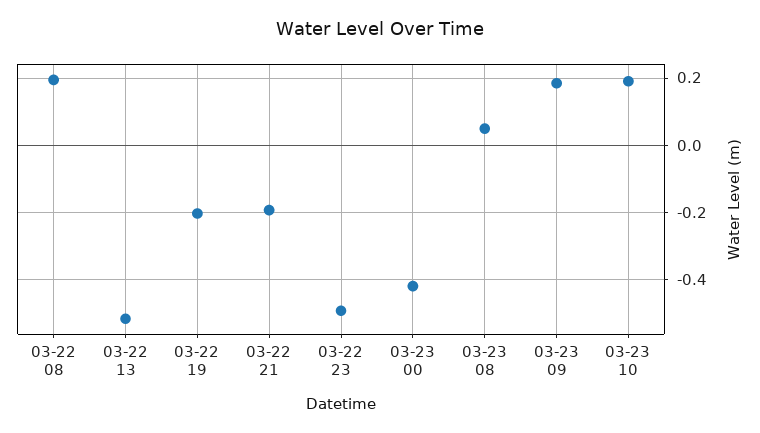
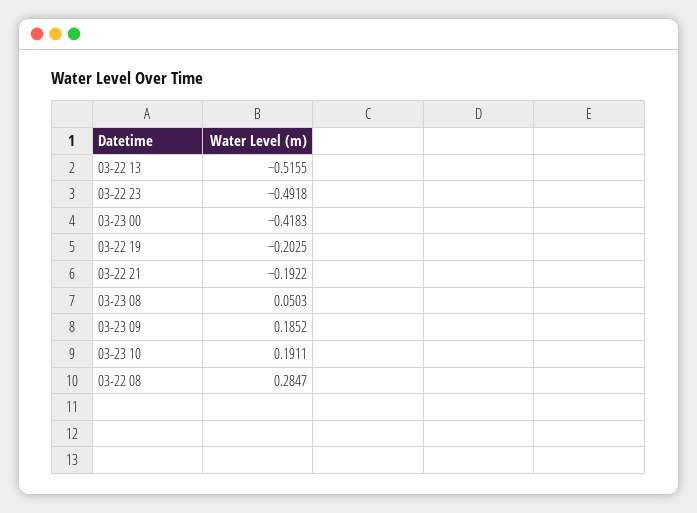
03-22 08: 0.2 -> 0.2847

